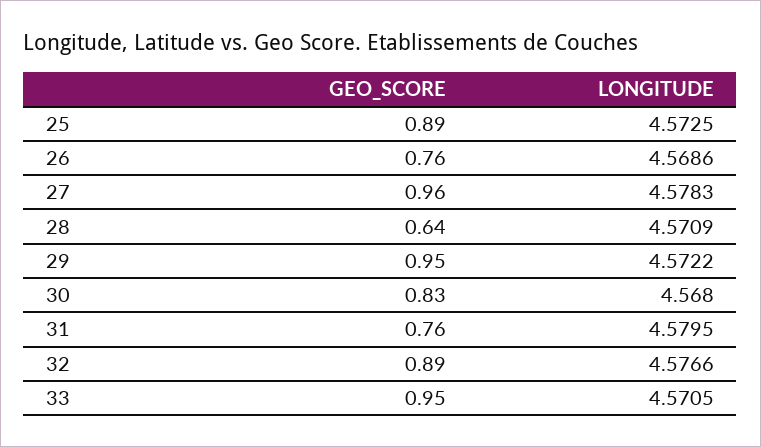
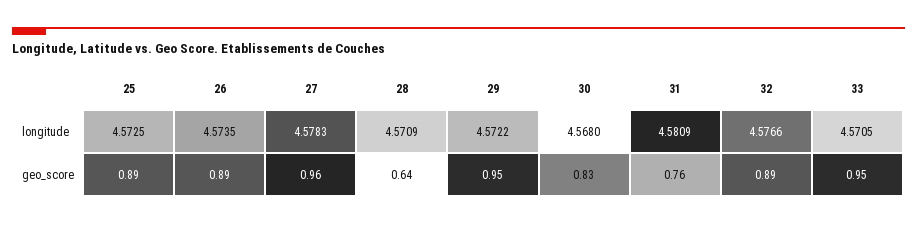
GEO_SCORE, 26: 0.76 -> 0.89
LONGITUDE, 26: 4.5686 -> 4.5735
LONGITUDE, 31: 4.5795 -> 4.5809

